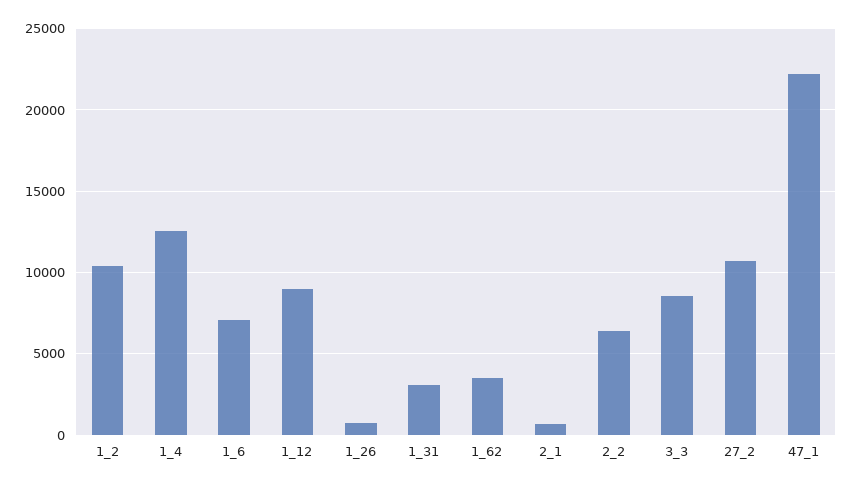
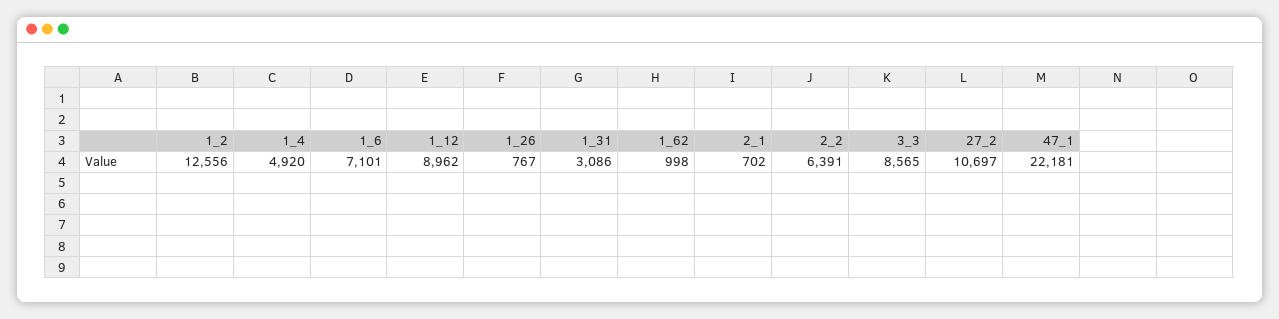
1_2: 10500 -> 12556
1_4: 12500 -> 4920
1_62: 3500 -> 998

